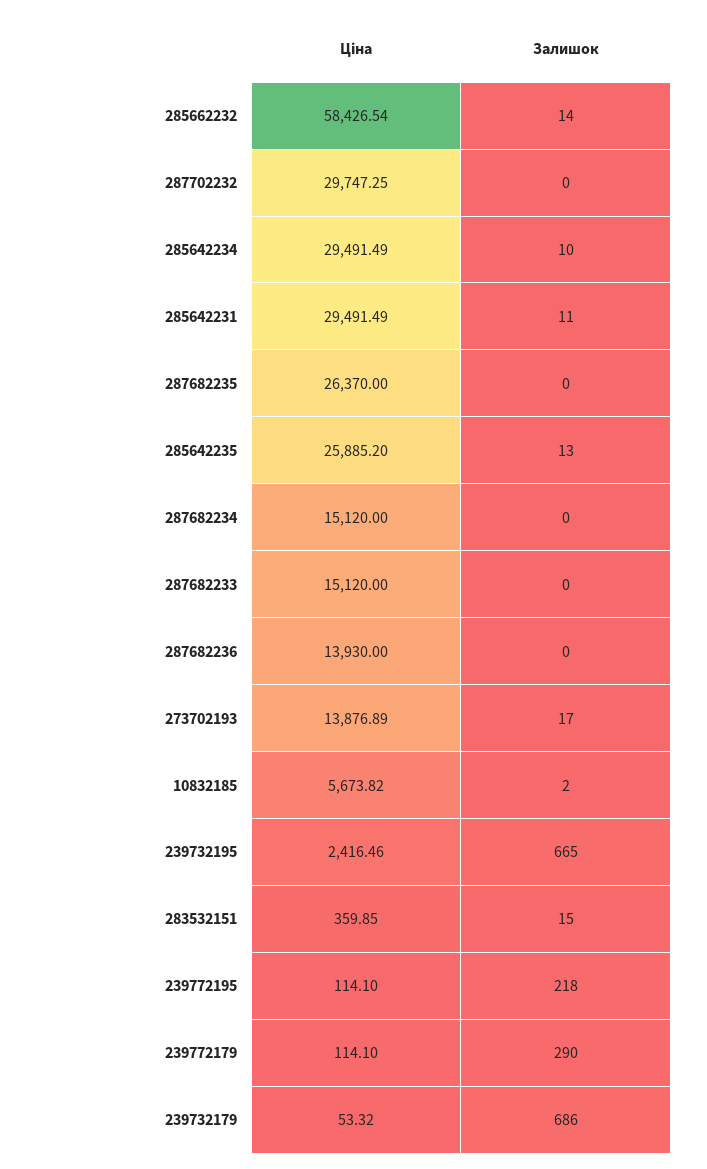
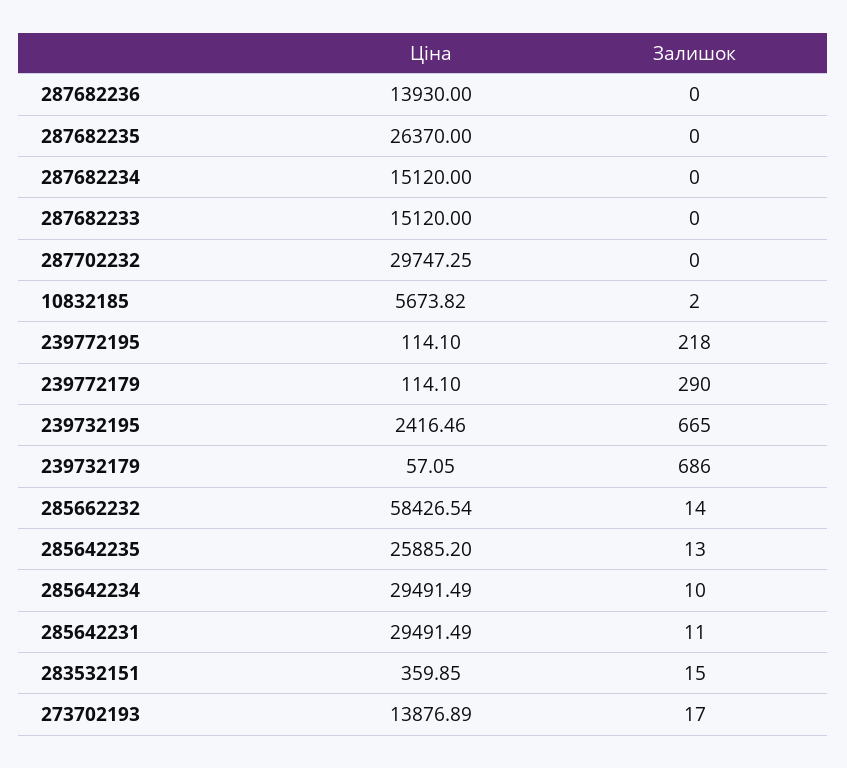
Ціна, 239732179: 53.32 -> 57.05

